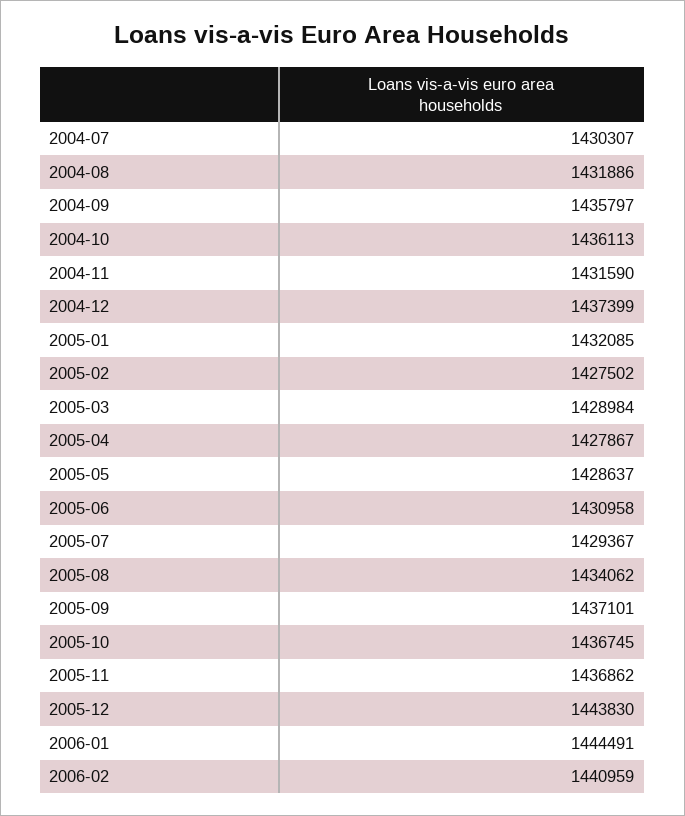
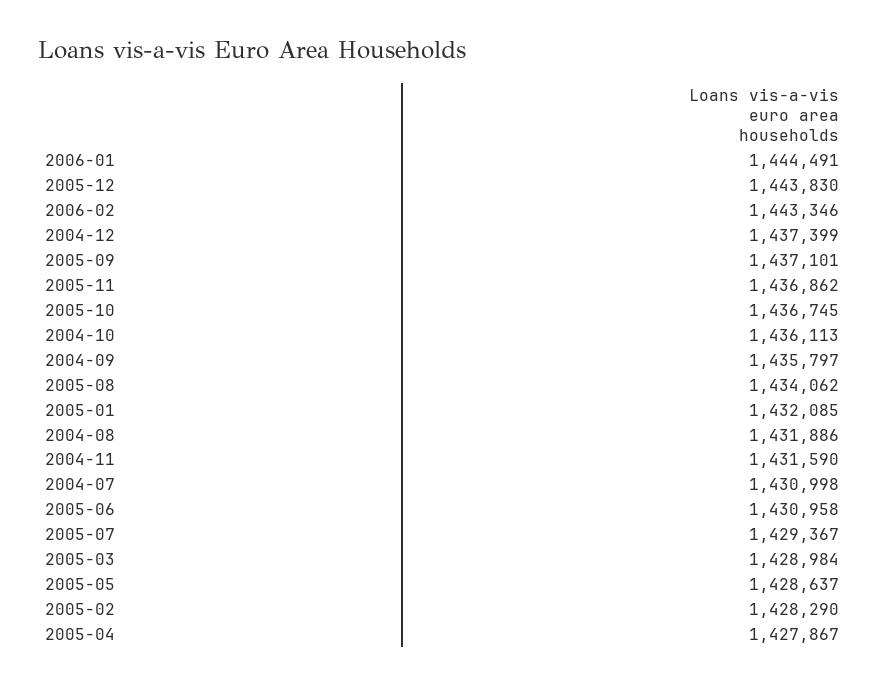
2004-07: 1430307 -> 1430998
2005-02: 1427502 -> 1428290
2006-02: 1440959 -> 1443346

